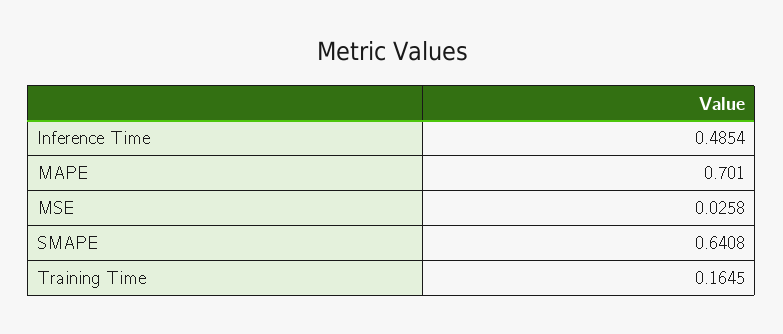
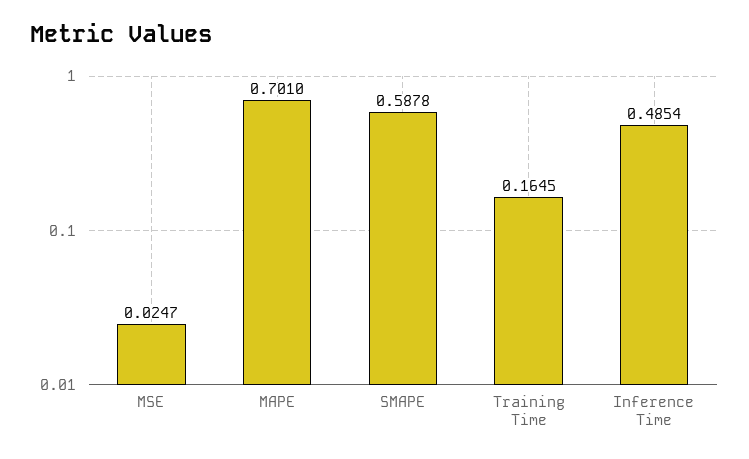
MSE: 0.0258 -> 0.0247
SMAPE: 0.6408 -> 0.5878

